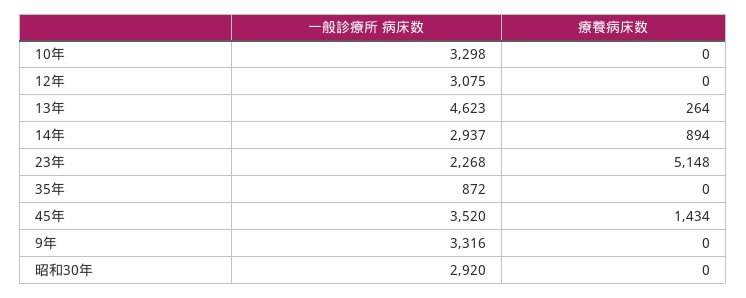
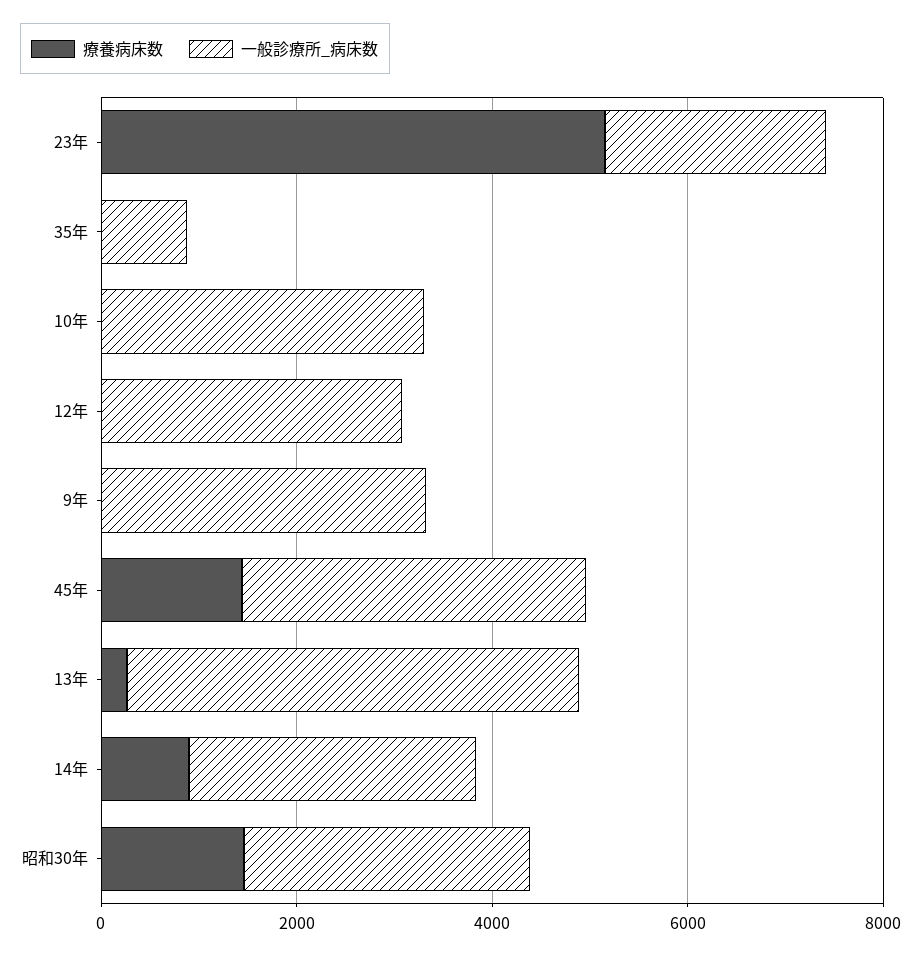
療養病床数, 昭和30年: 0 -> 1500

